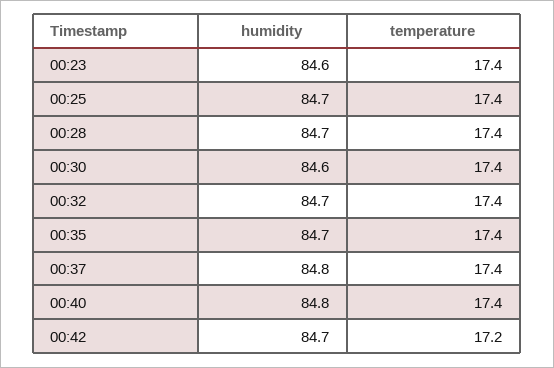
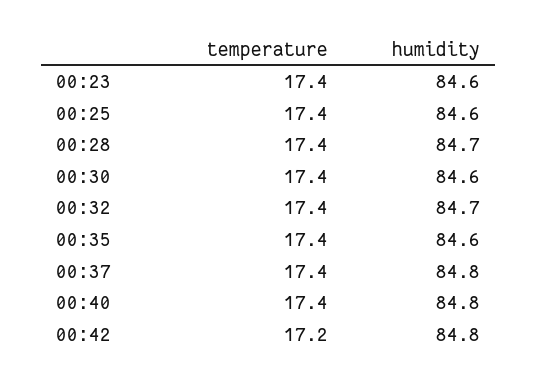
humidity, 00:25: 84.7 -> 84.6
humidity, 00:35: 84.7 -> 84.6
humidity, 00:42: 84.7 -> 84.8

